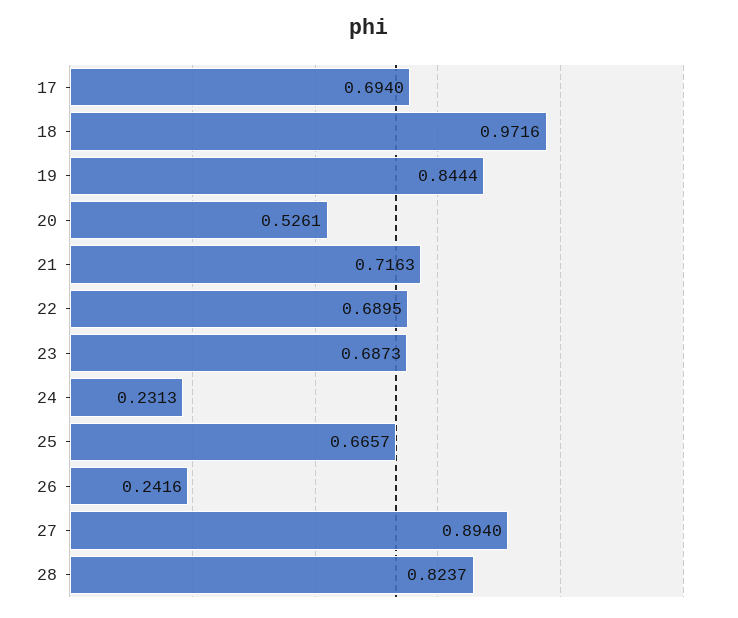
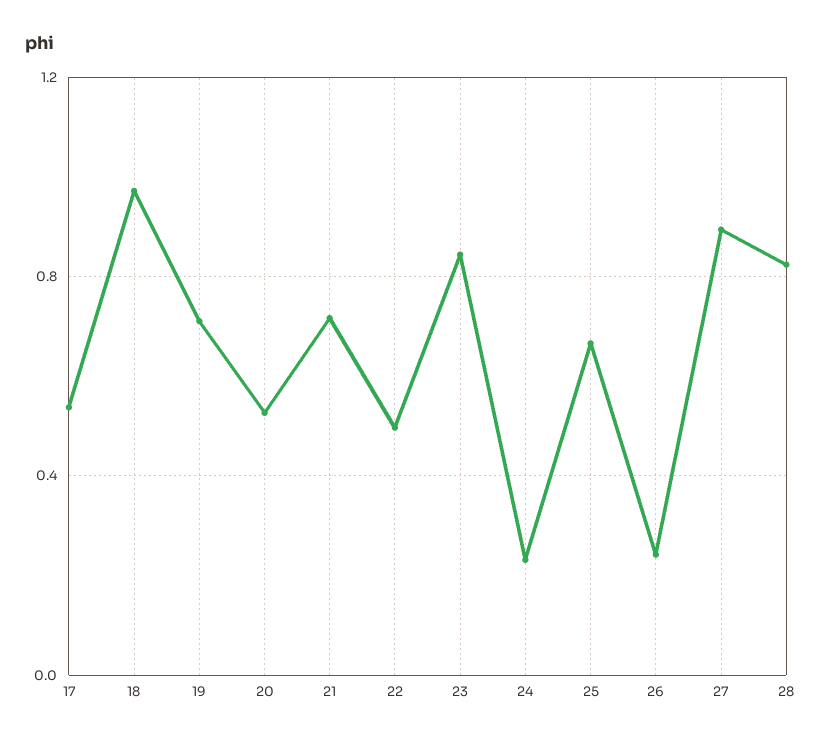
17: 0.694 -> 0.55
19: 0.8444 -> 0.7
22: 0.6895 -> 0.5
23: 0.6873 -> 0.85

